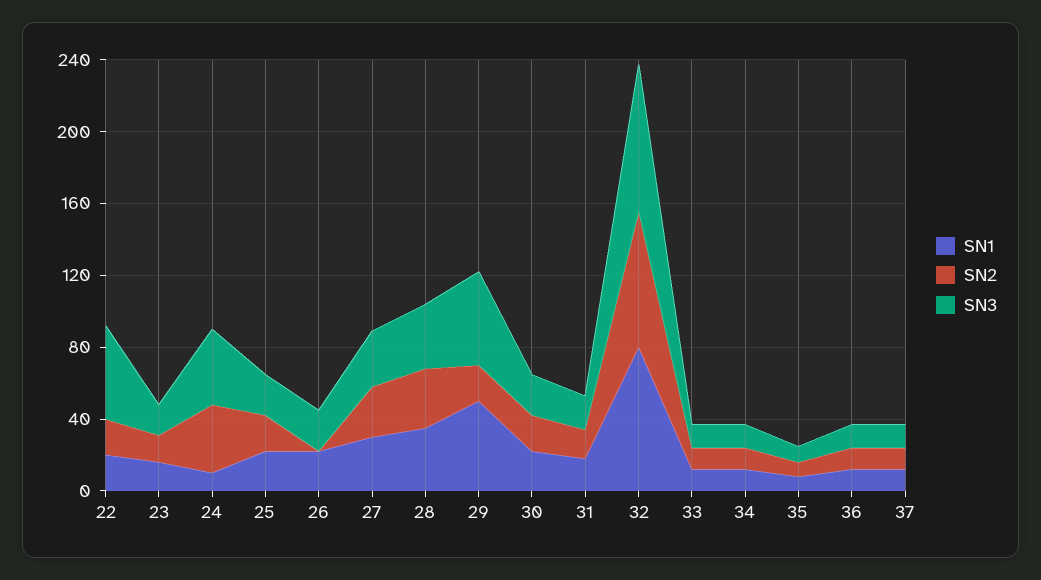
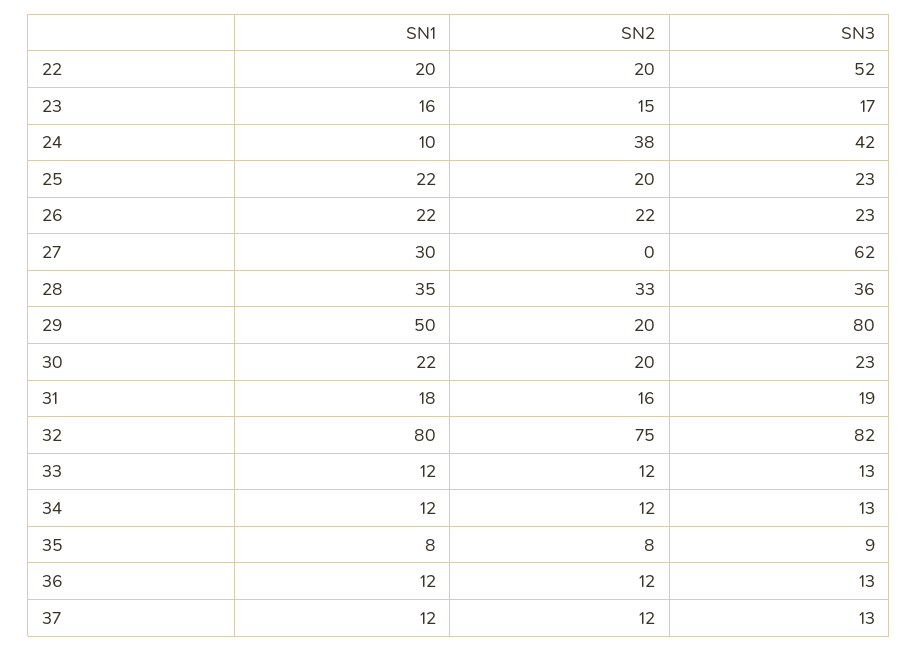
SN2, 26: 0 -> 22
SN2, 27: 30 -> 0
SN3, 27: 30 -> 62
SN3, 29: 50 -> 80

